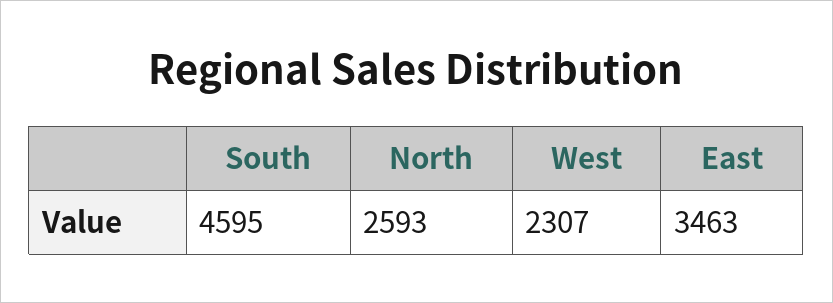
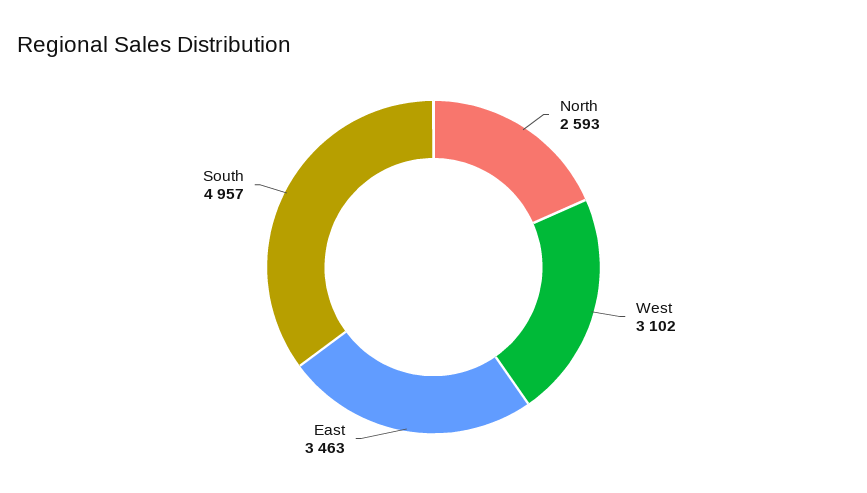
South: 4595 -> 4957
West: 2307 -> 3102

